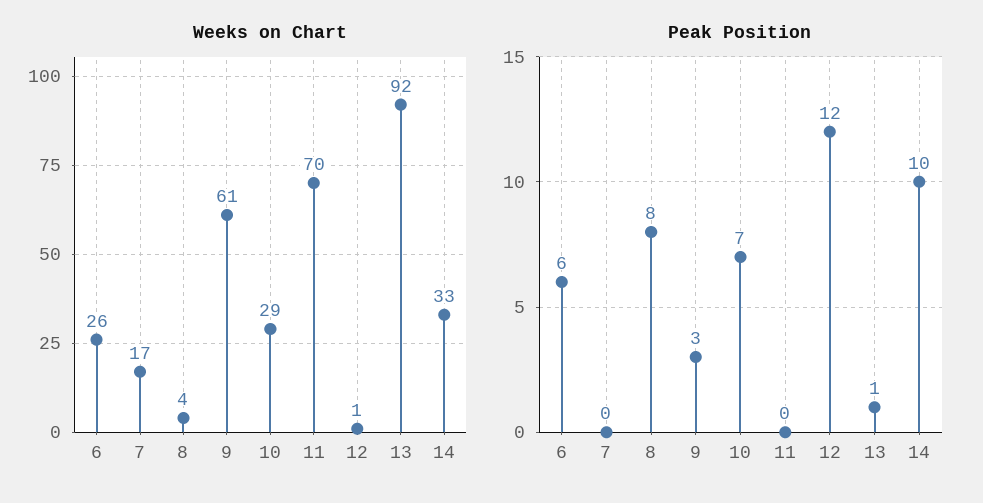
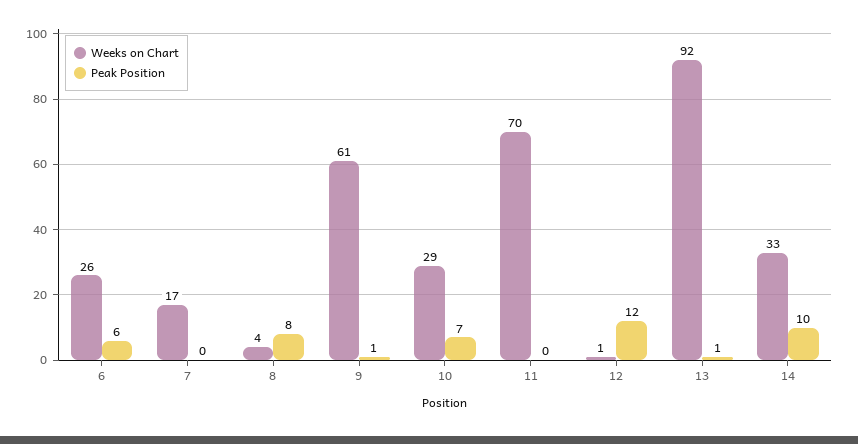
Peak Position, 9: 3 -> 1

